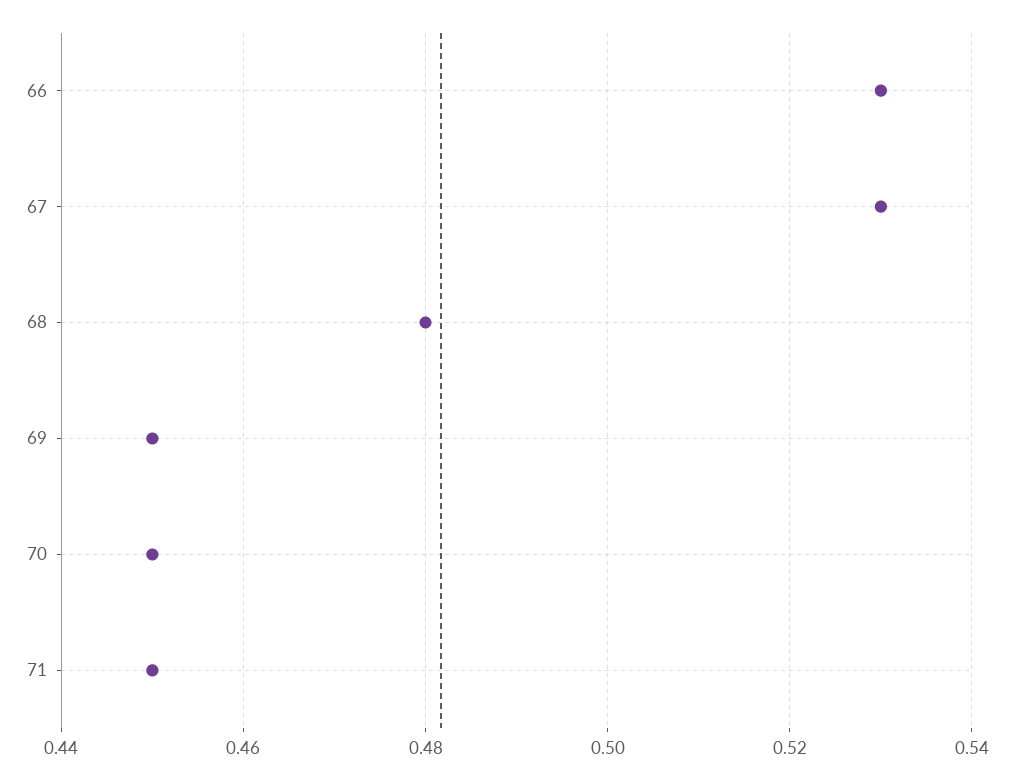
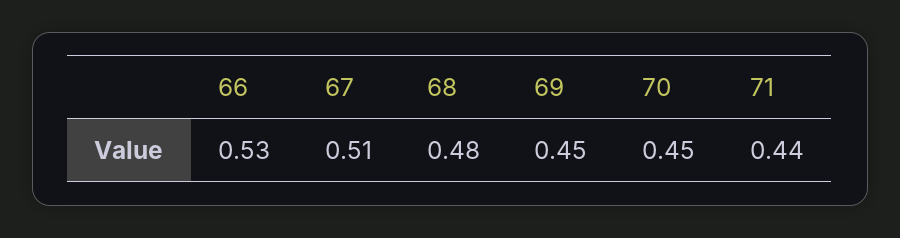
67: 0.53 -> 0.51
71: 0.45 -> 0.44

